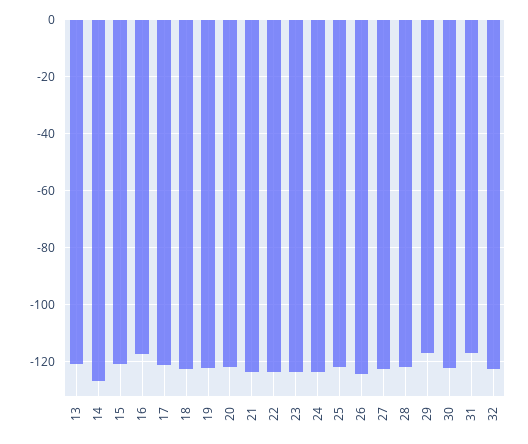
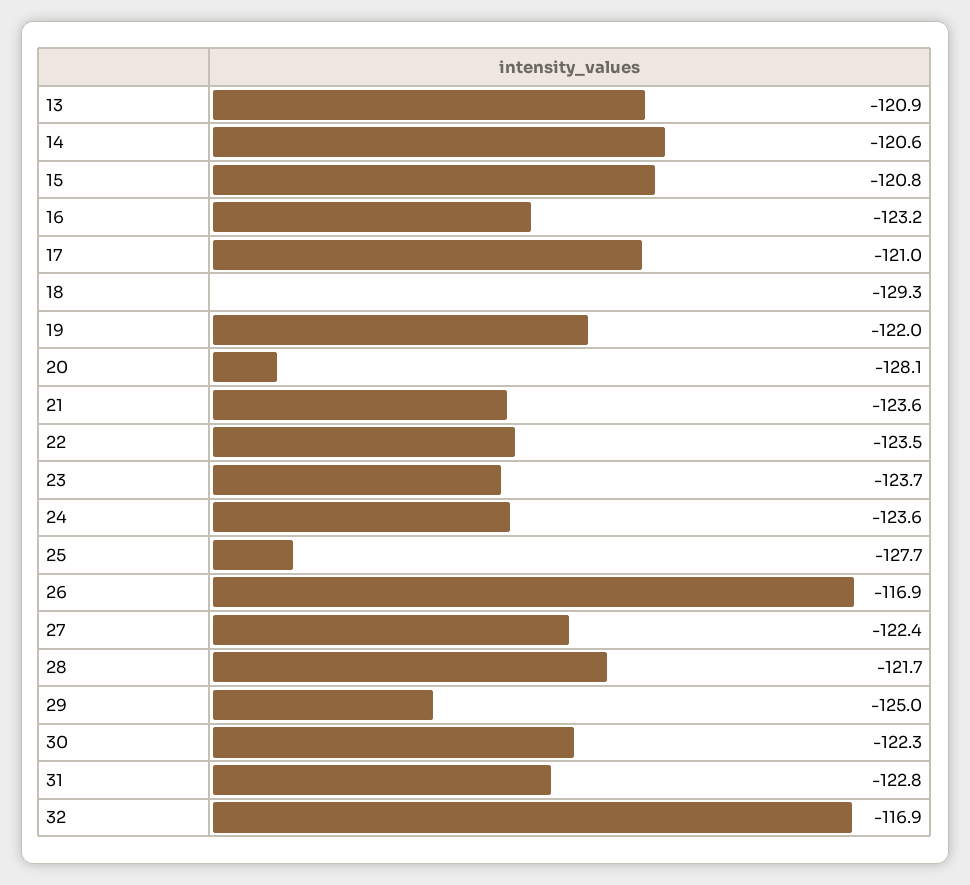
14: -127.5 -> -120.6
16: -117.5 -> -123.2
18: -122.5 -> -129.3
20: -122.5 -> -128.1
25: -122.5 -> -127.7
26: -125 -> -116.9
29: -117.5 -> -125
31: -117.5 -> -122.8
32: -122.5 -> -116.9

